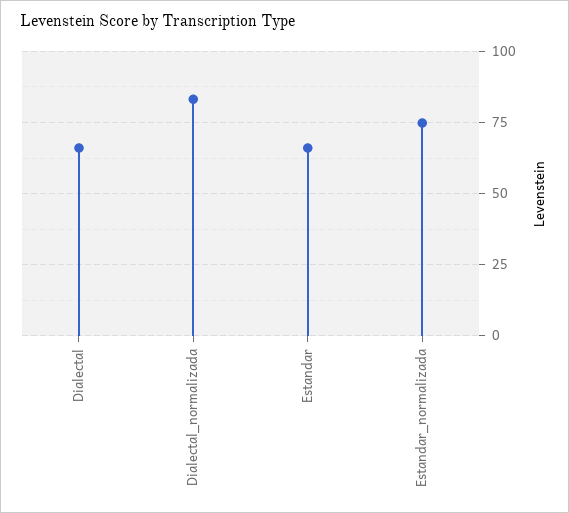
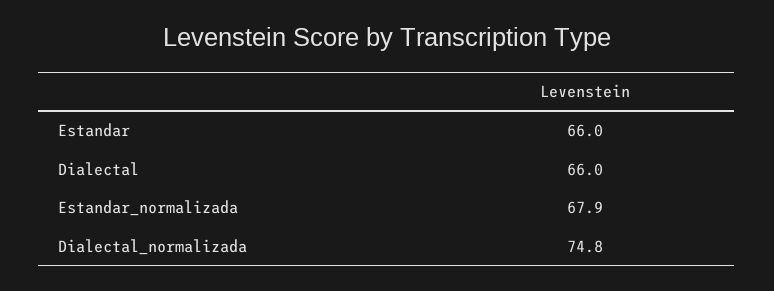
Dialectal_normalizada: 82.5 -> 74.8
Estandar_normalizada: 75 -> 67.9

